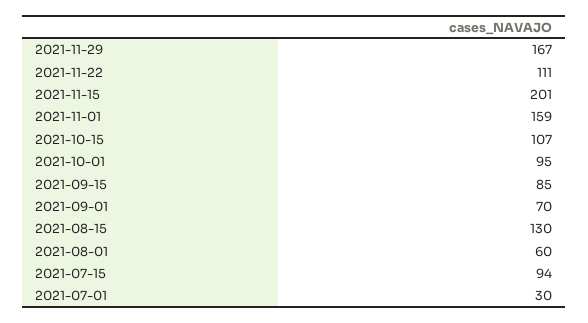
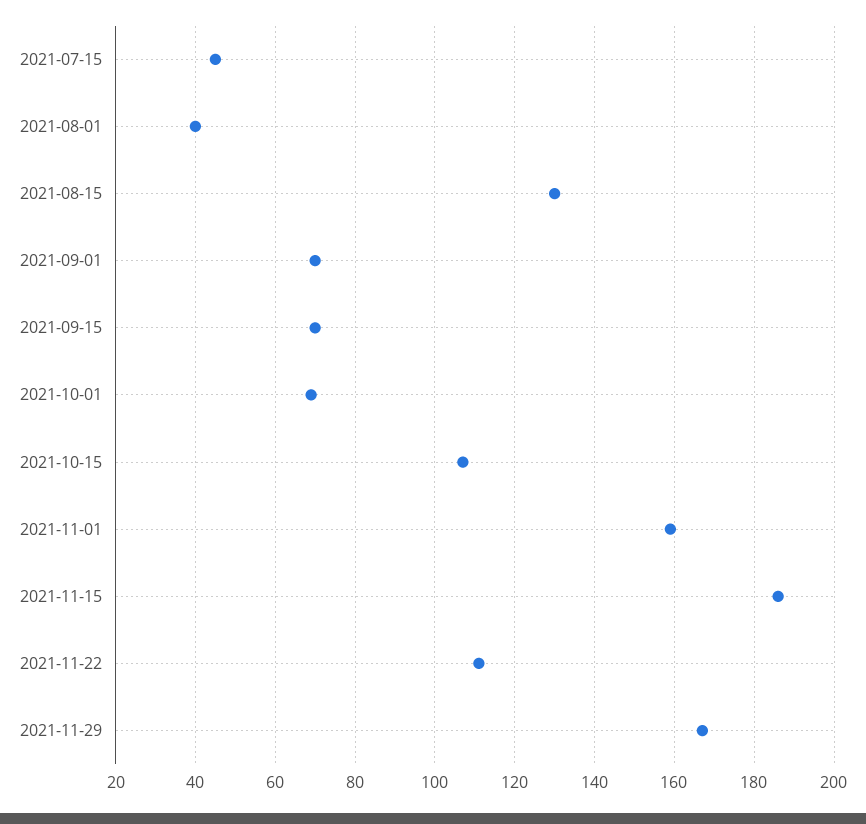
2021-11-15: 201 -> 185
2021-10-01: 95 -> 70
2021-09-15: 85 -> 70
2021-08-01: 60 -> 40
2021-07-15: 94 -> 45
2021-07-01: 30 -> none

